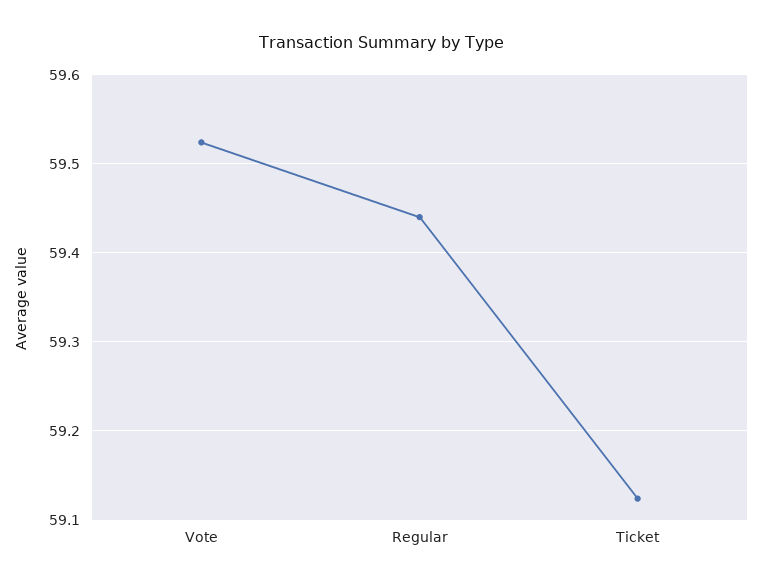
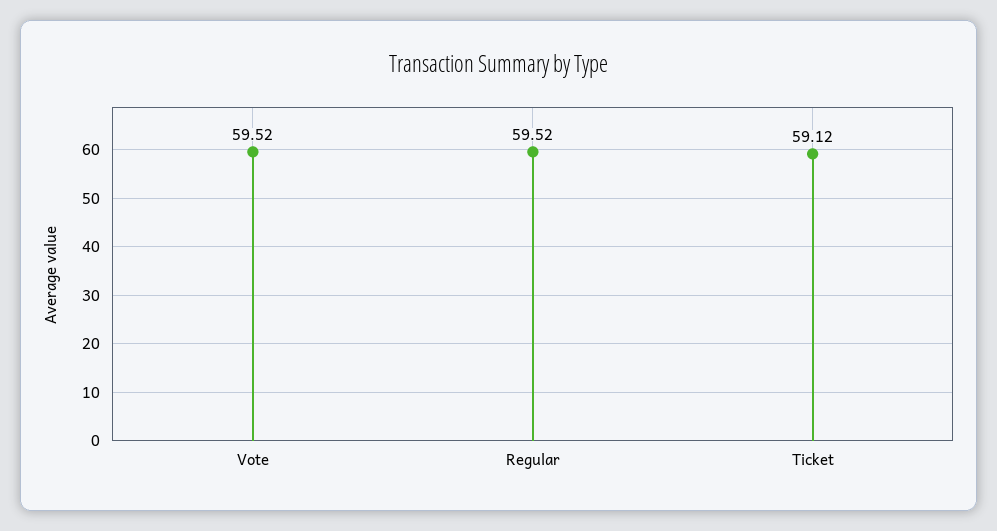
Regular: 59.44 -> 59.52

